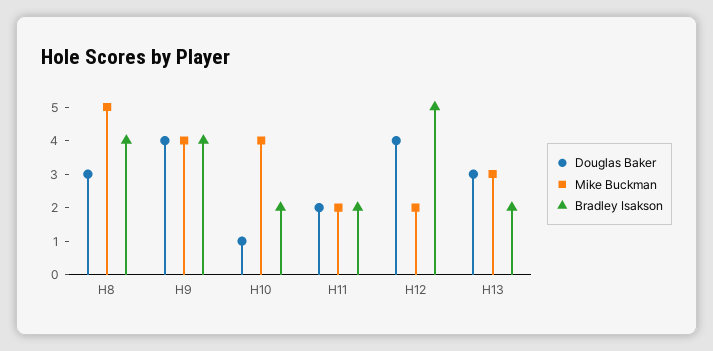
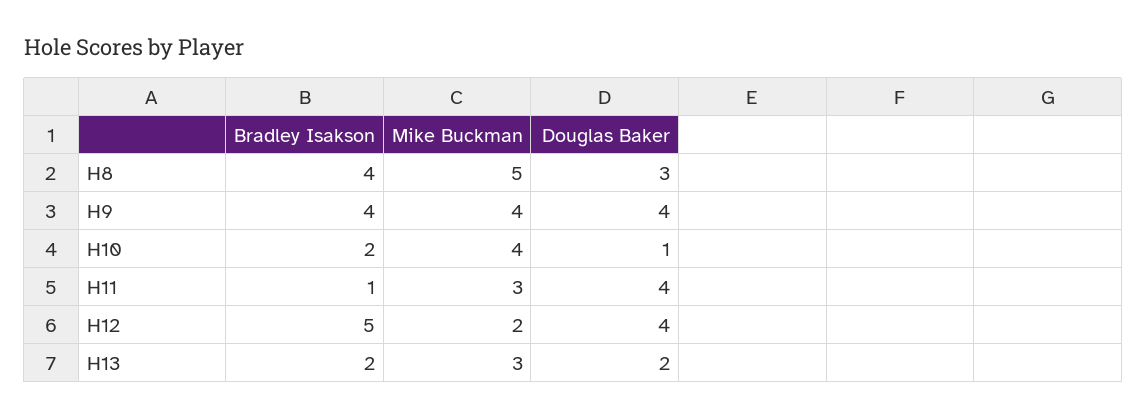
Douglas Baker, H11: 2 -> 4
Mike Buckman, H11: 2 -> 3
Bradley Isakson, H11: 2 -> 1
Douglas Baker, H13: 3 -> 2

